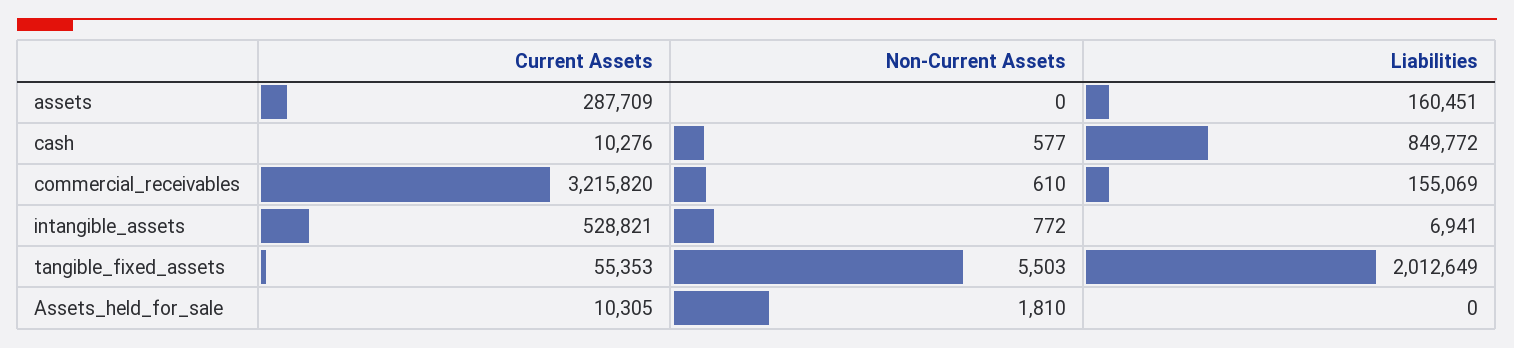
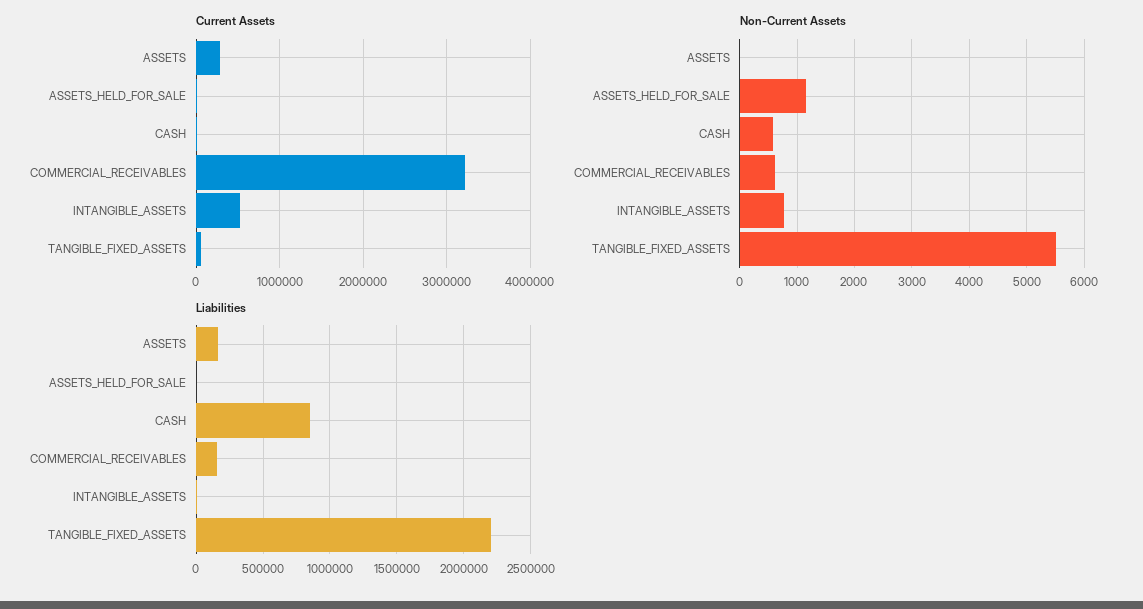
Liabilities, tangible_fixed_assets: 2012649 -> 2200000
Non-Current Assets, Assets_held_for_sale: 1810 -> 1200

